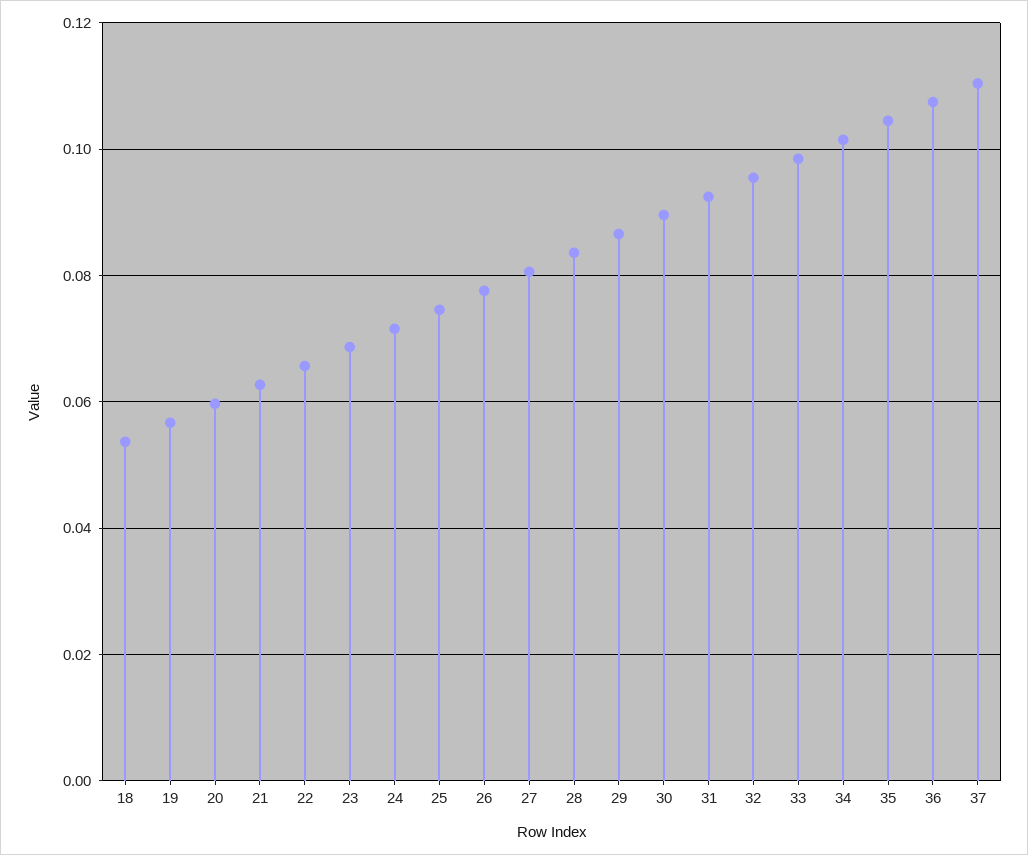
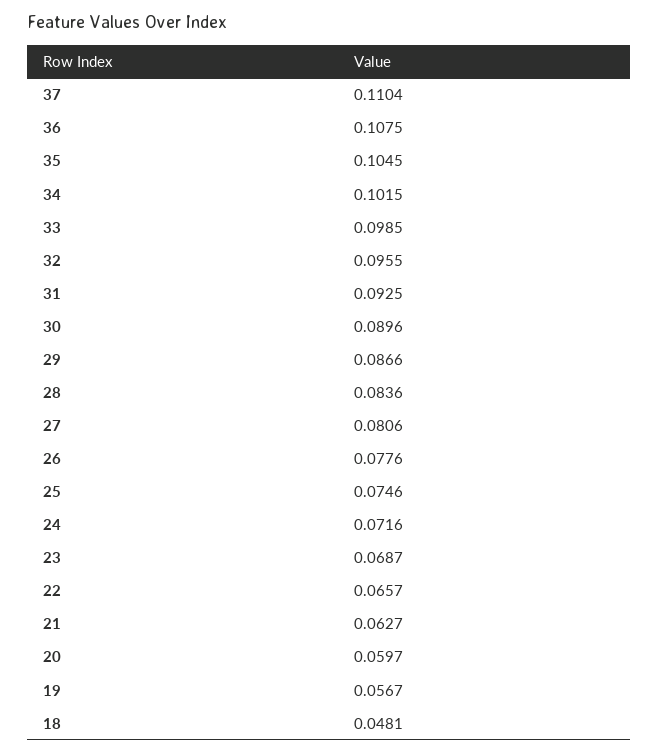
18: 0.054 -> 0.0481

